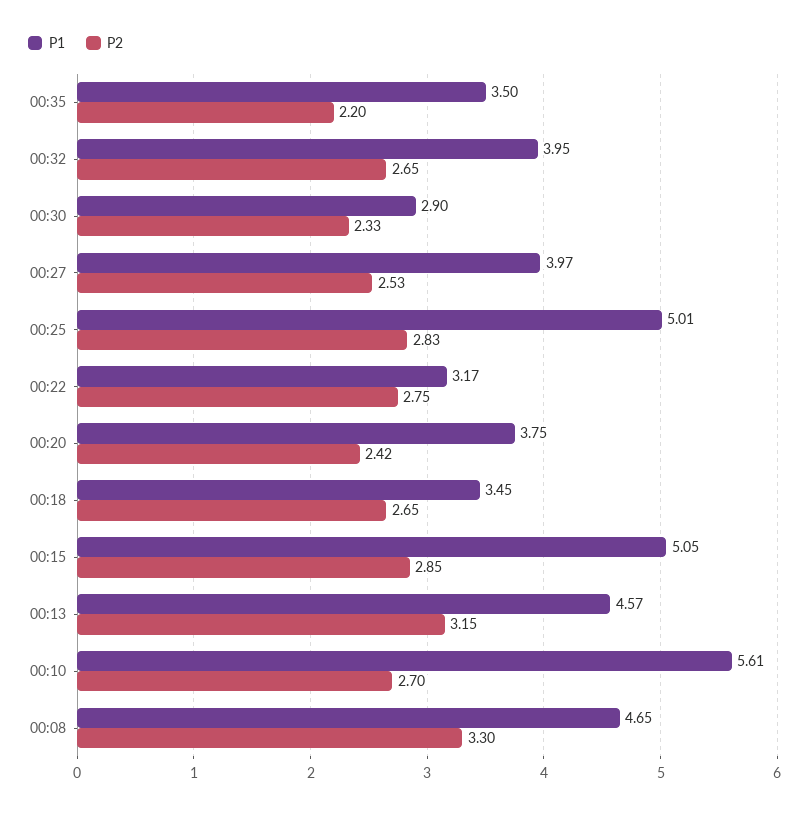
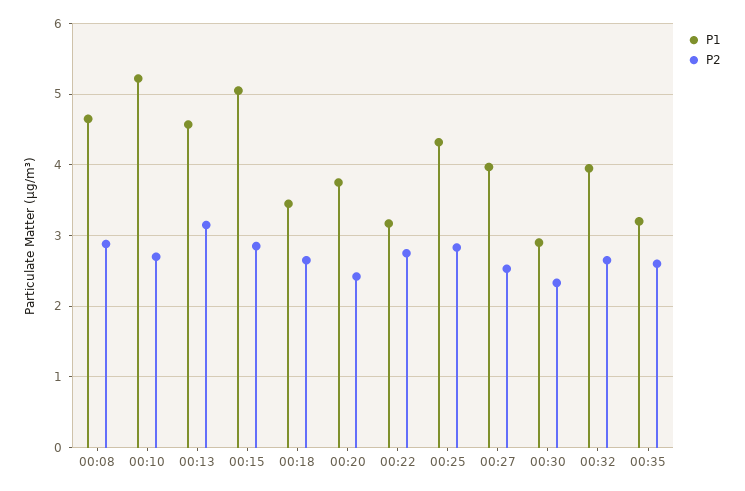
P1, 00:35: 3.5 -> 3.2
P2, 00:35: 2.2 -> 2.6
P1, 00:25: 5.01 -> 4.3
P1, 00:10: 5.61 -> 5.2
P2, 00:08: 3.3 -> 2.9

